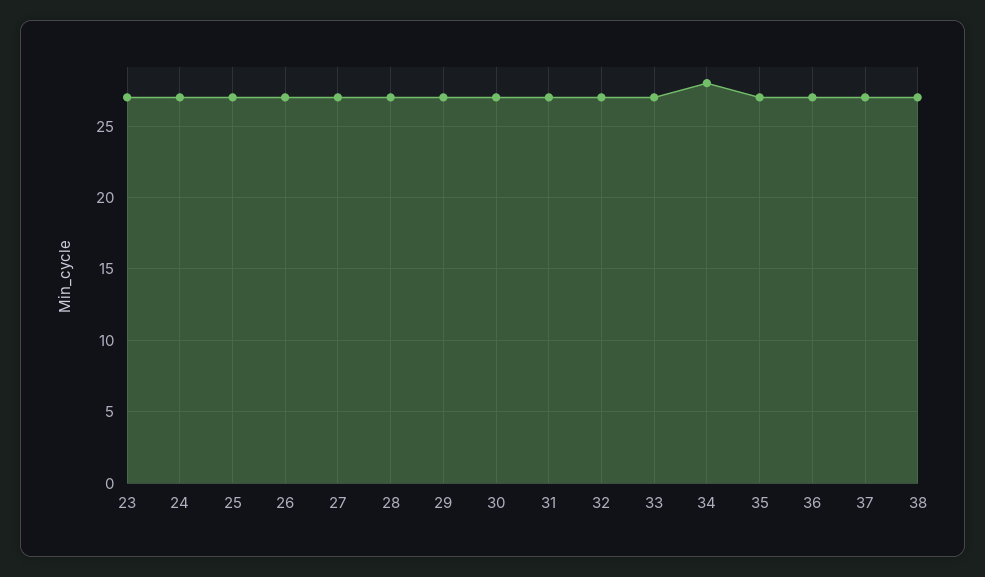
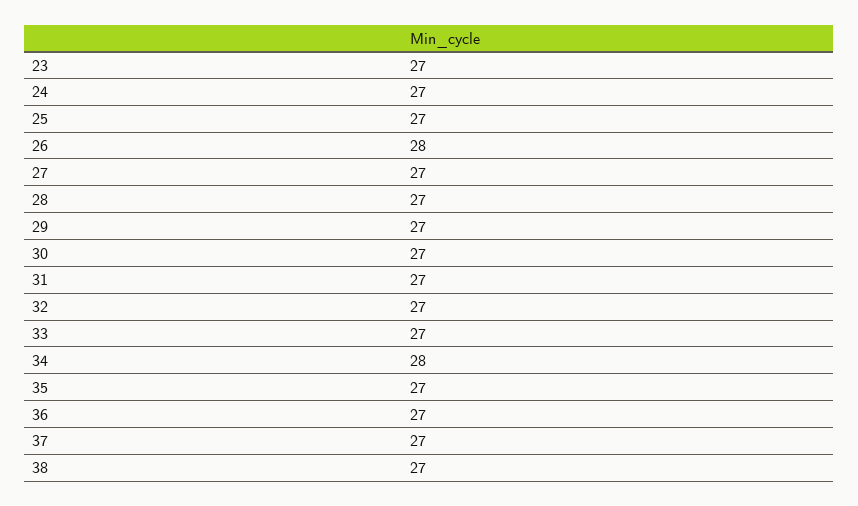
26: 27 -> 28

